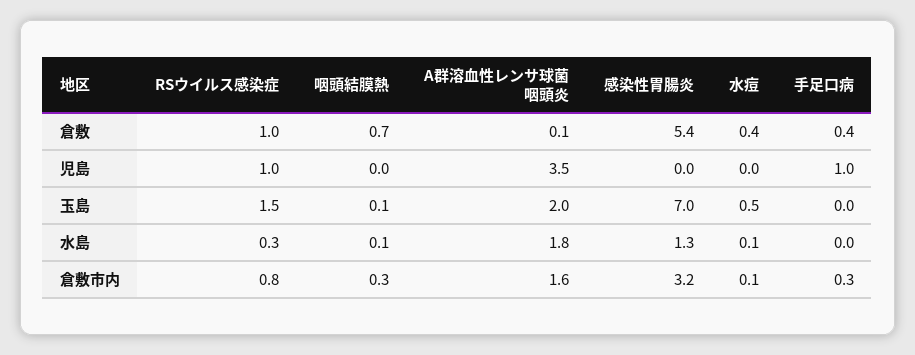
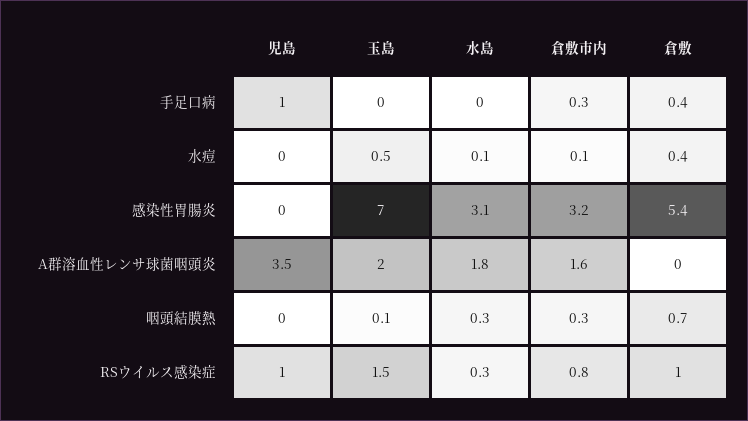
A群溶血性レンサ球菌咽頭炎, 倉敷: 0.1 -> 0
咽頭結膜熱, 水島: 0.1 -> 0.3
感染性胃腸炎, 水島: 1.3 -> 3.1

